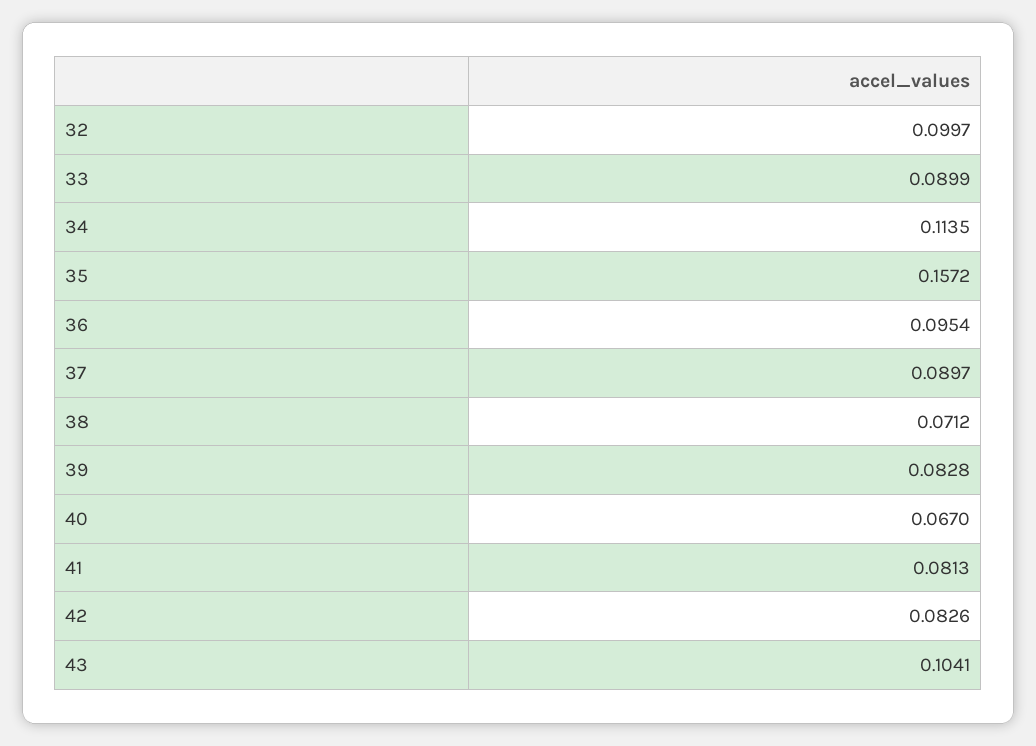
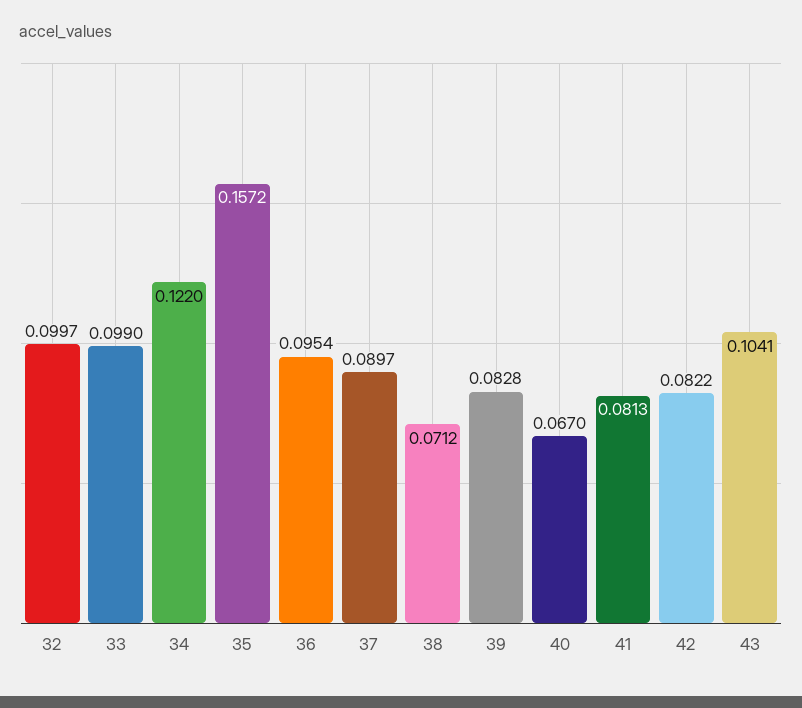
33: 0.0899 -> 0.099
34: 0.1135 -> 0.122
42: 0.0826 -> 0.0822

